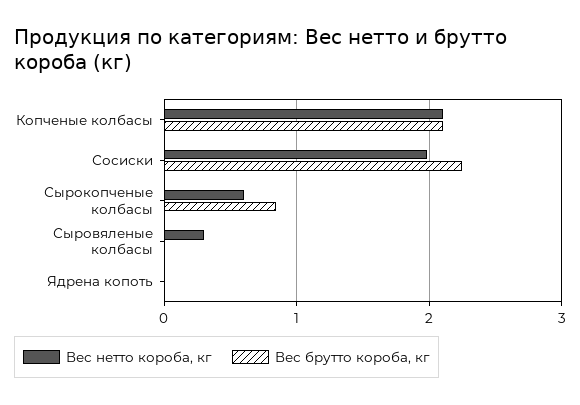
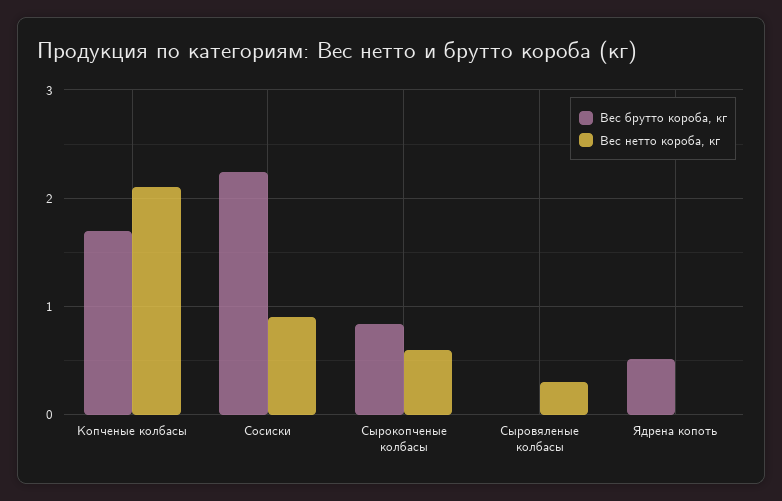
Вес брутто короба, кг, Копченые колбасы: 2.1 -> 1.7
Вес нетто короба, кг, Сосиски: 2 -> 0.9
Вес брутто короба, кг, Ядрена копоть: 0 -> 0.5

